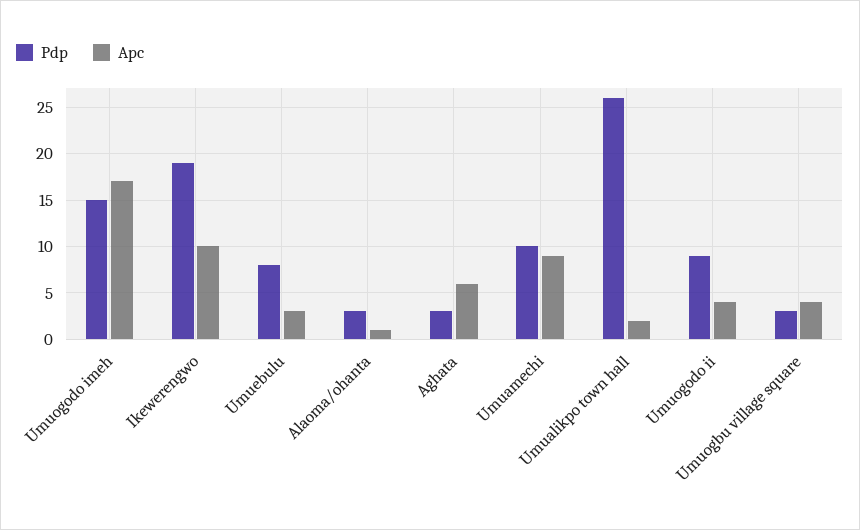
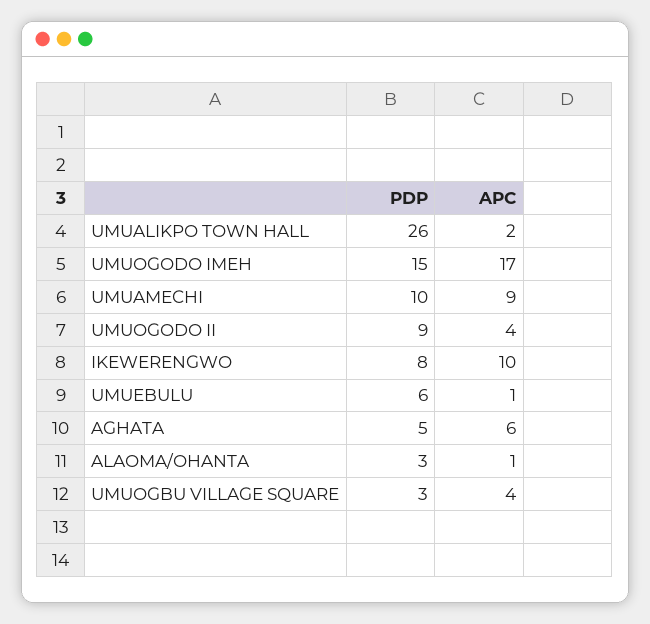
Pdp, Ikewerengwo: 19 -> 8
Pdp, Umuebulu: 8 -> 6
Apc, Umuebulu: 3 -> 1
Pdp, Aghata: 3 -> 5

